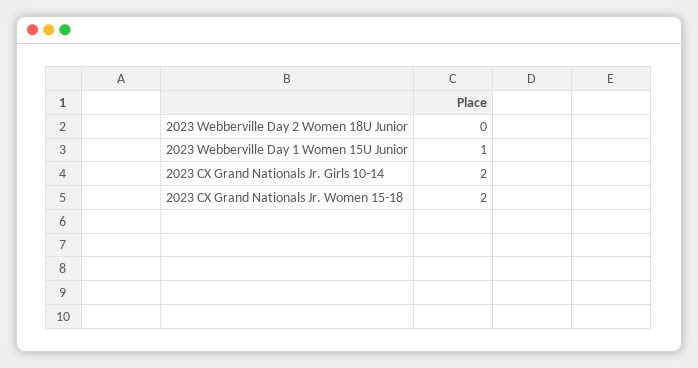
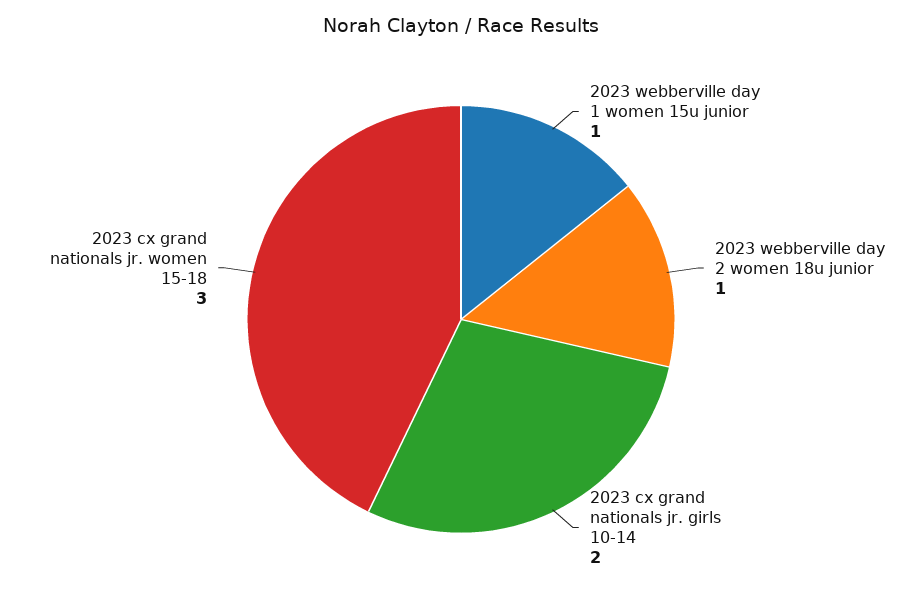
2023 Webberville Day 2 Women 18U Junior: 0 -> 1
2023 CX Grand Nationals Jr. Women 15-18: 2 -> 3

